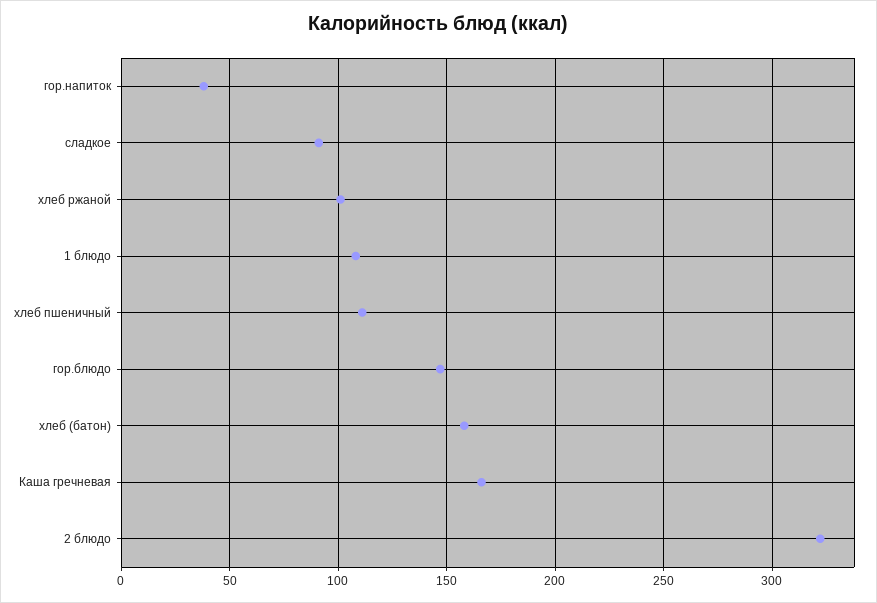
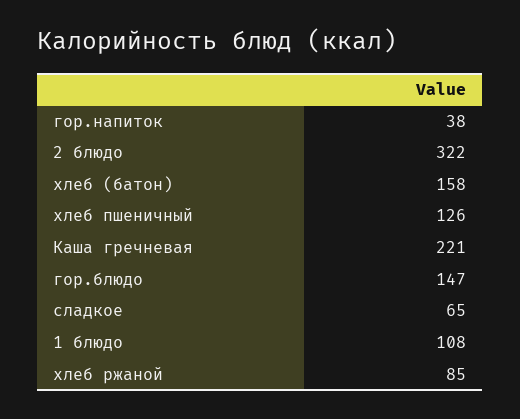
сладкое: 90 -> 65
хлеб ржаной: 100 -> 85
хлеб пшеничный: 110 -> 126
Каша гречневая: 165 -> 221

